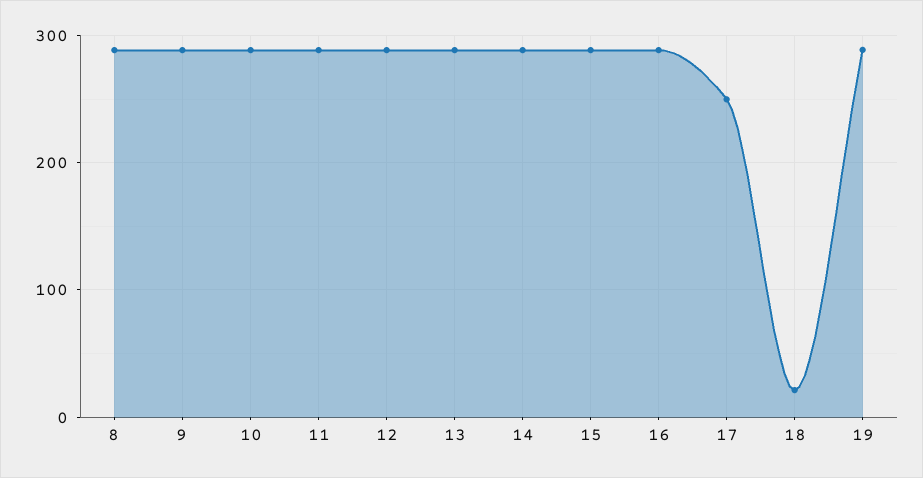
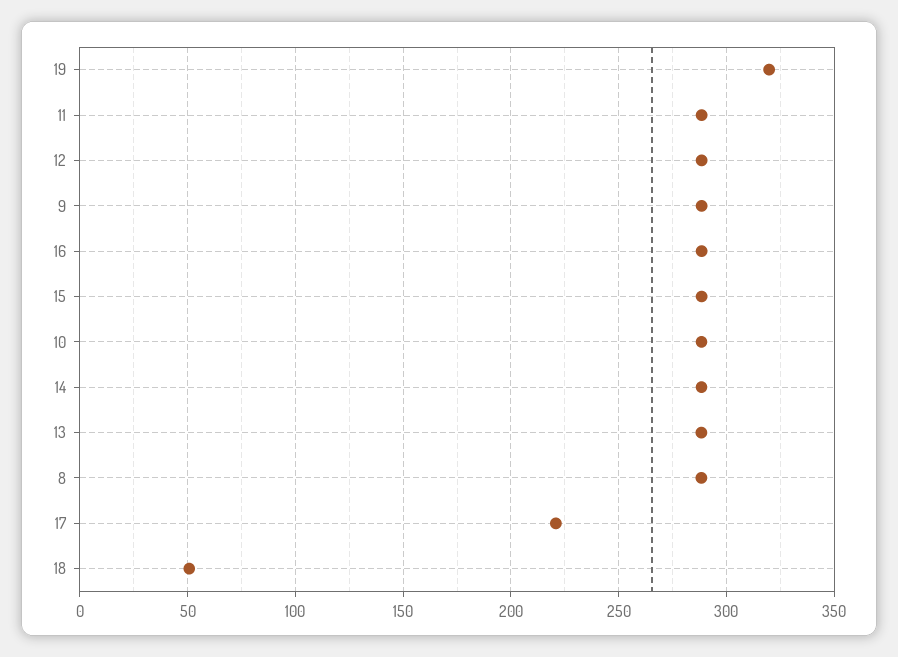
17: 250 -> 220
18: 20 -> 50
19: 290 -> 320

